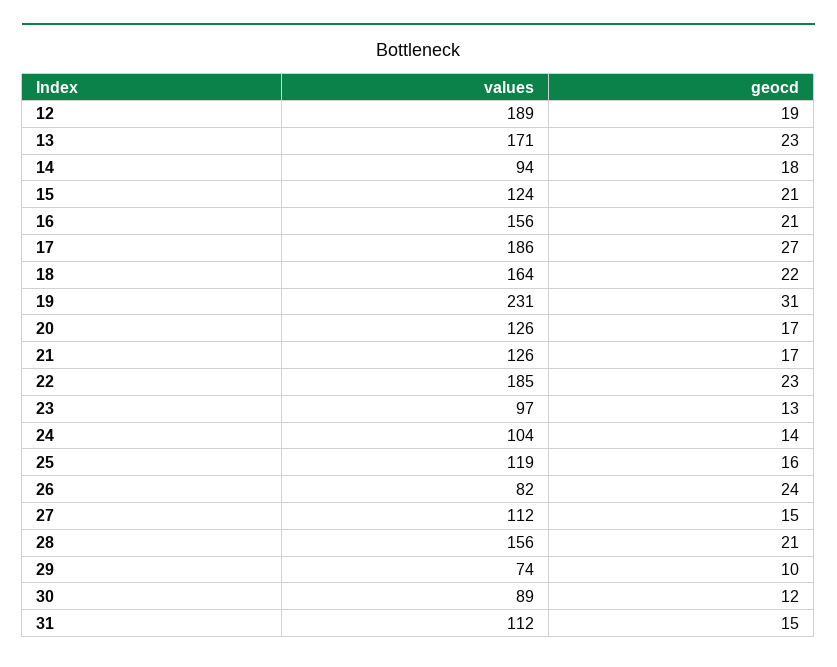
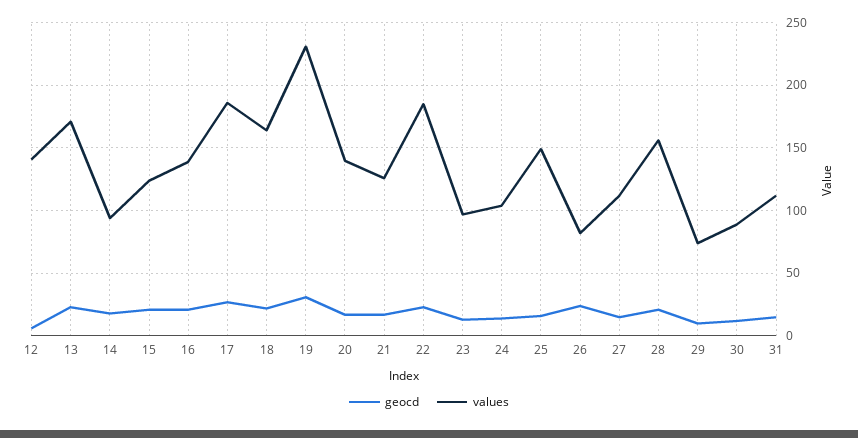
values, 12: 189 -> 140
geocd, 12: 19 -> 5
values, 16: 156 -> 140
values, 20: 126 -> 140
values, 25: 119 -> 150

